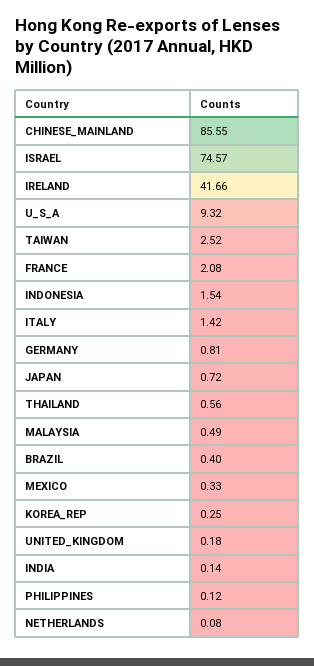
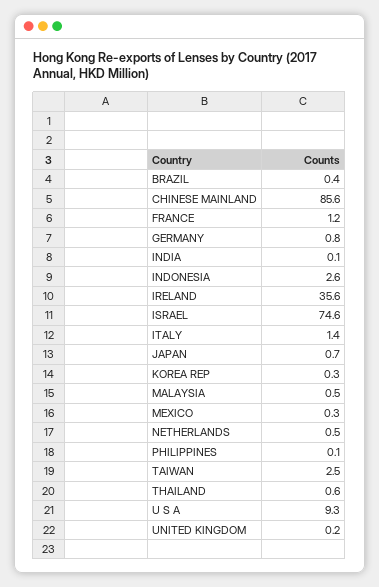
IRELAND: 41.66 -> 35.6
FRANCE: 2.08 -> 1.2
INDONESIA: 1.54 -> 2.6
NETHERLANDS: 0.08 -> 0.5

